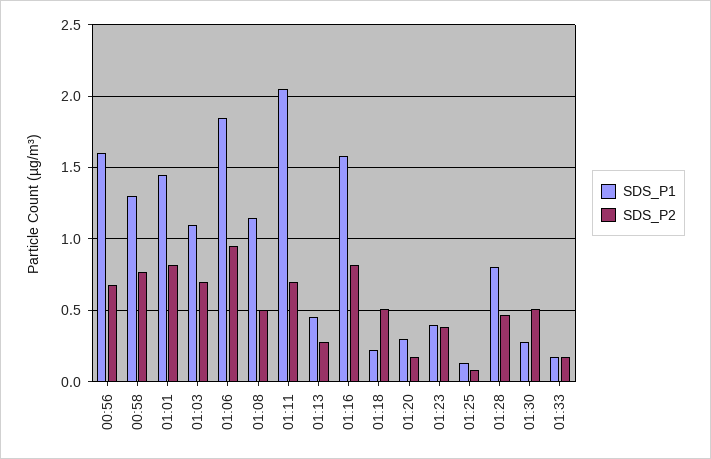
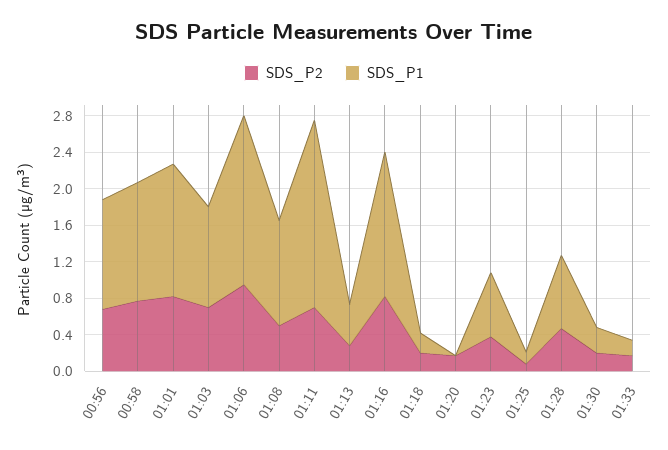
SDS_P1, 00:56: 1.6 -> 1.2
SDS_P2, 01:18: 0.5 -> 0.2
SDS_P1, 01:20: 0.3 -> 0
SDS_P1, 01:23: 0.4 -> 0.7
SDS_P2, 01:30: 0.5 -> 0.2

